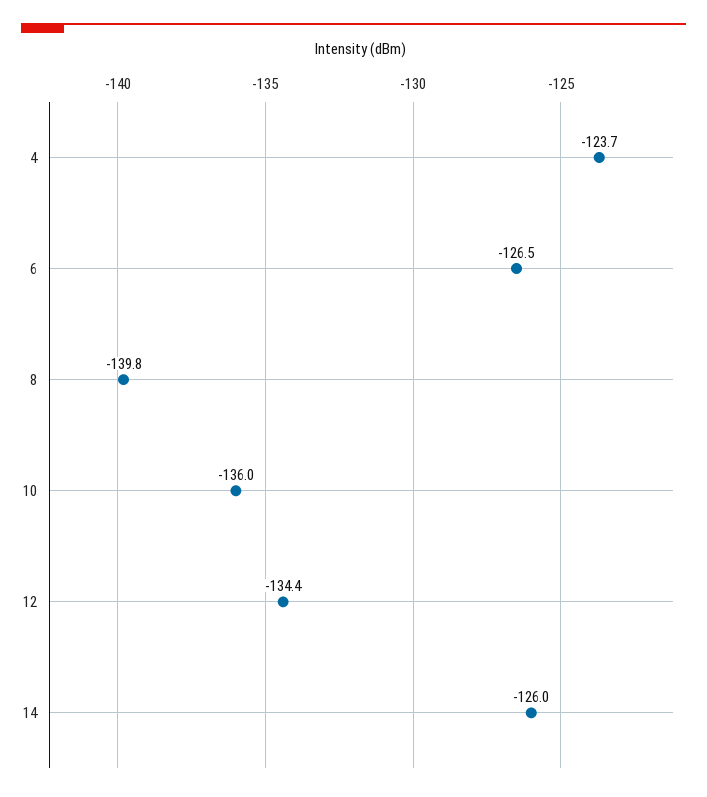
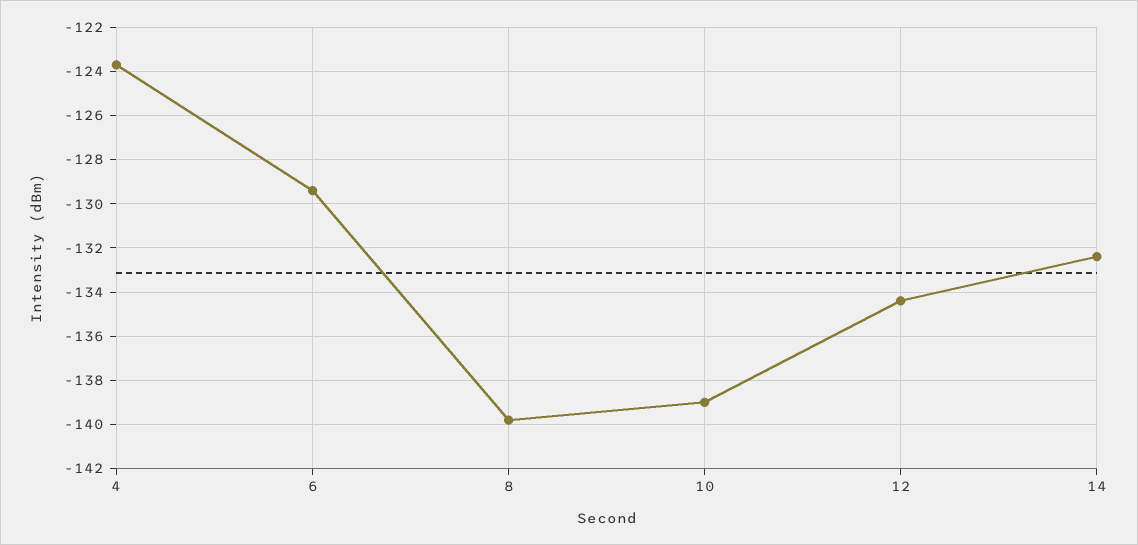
6: -126.5 -> -129.5
10: -136 -> -139
14: -126 -> -132.5

